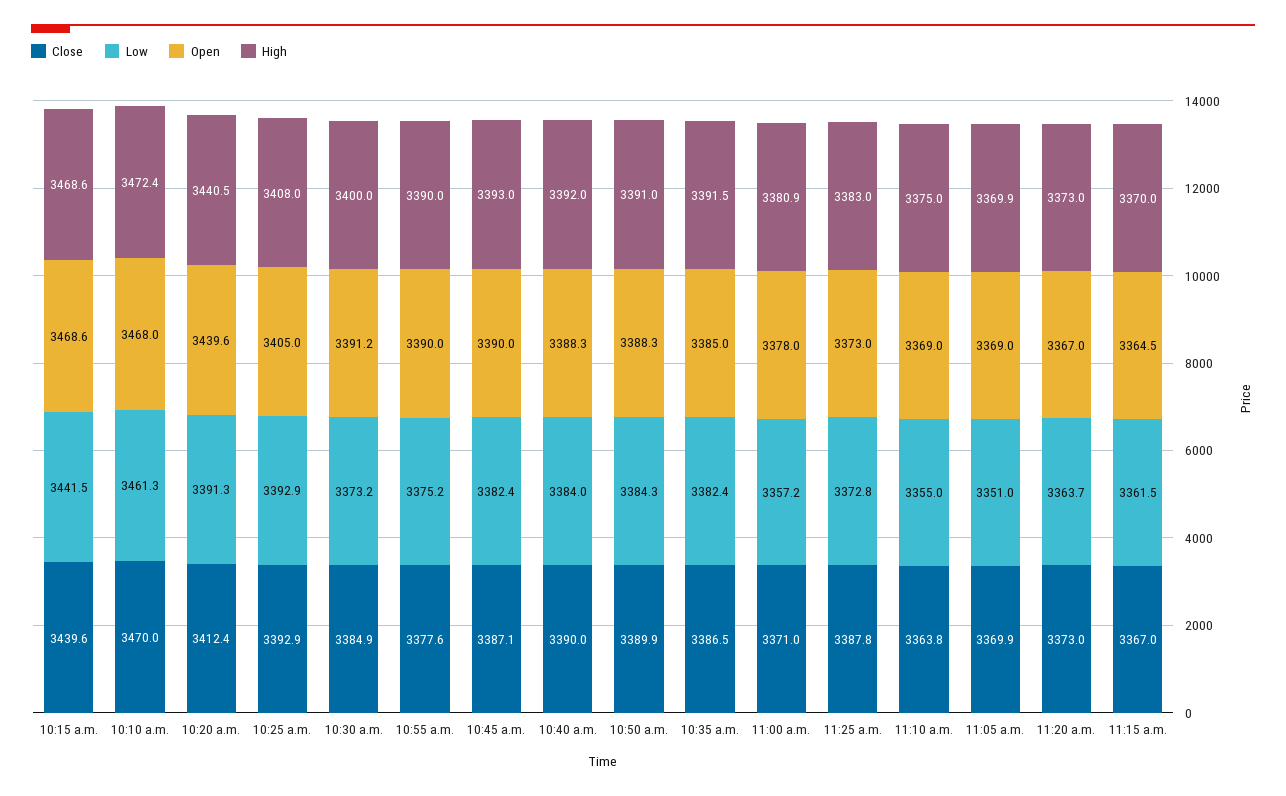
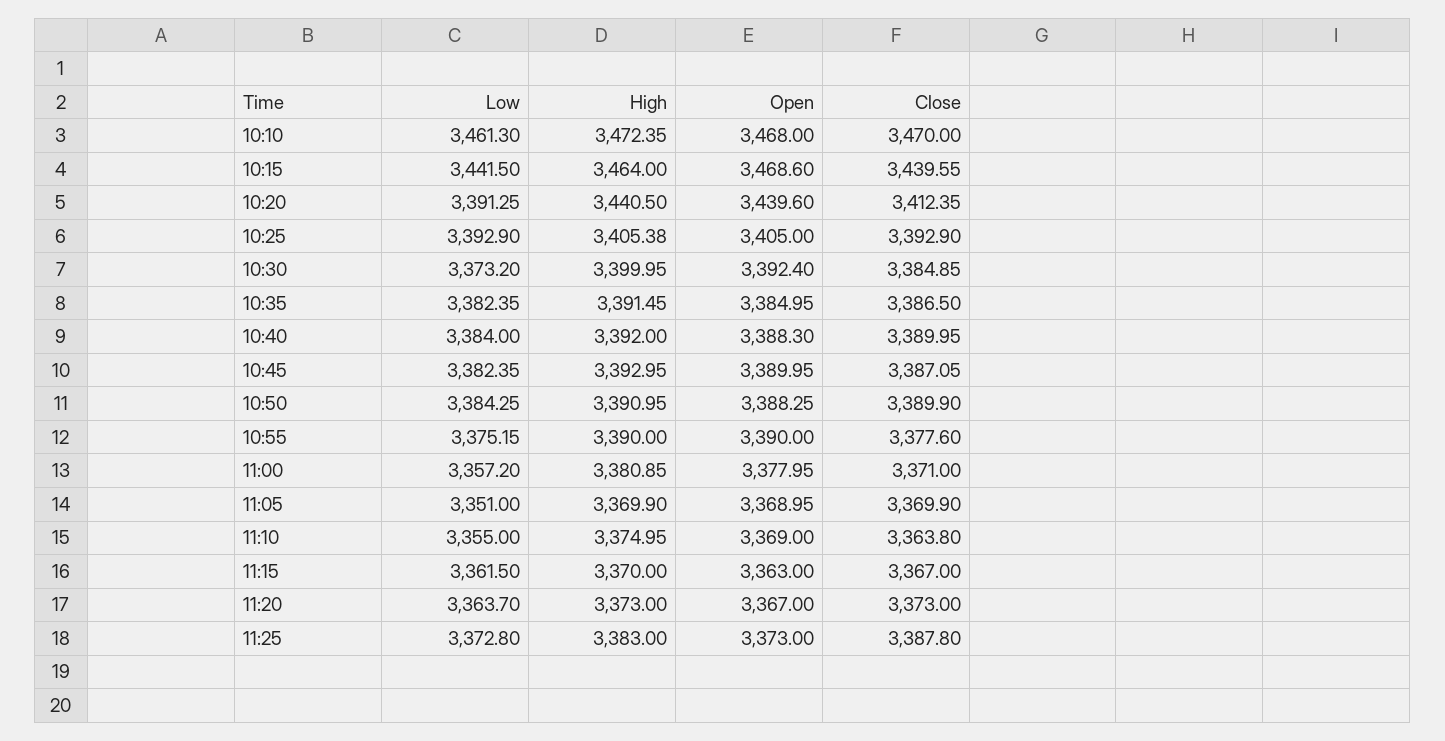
High, 10:15 a.m.: 3468.6 -> 3464
High, 10:25 a.m.: 3408 -> 3405.38
Open, 10:30 a.m.: 3391.2 -> 3392.4
Open, 11:15 a.m.: 3364.5 -> 3363

